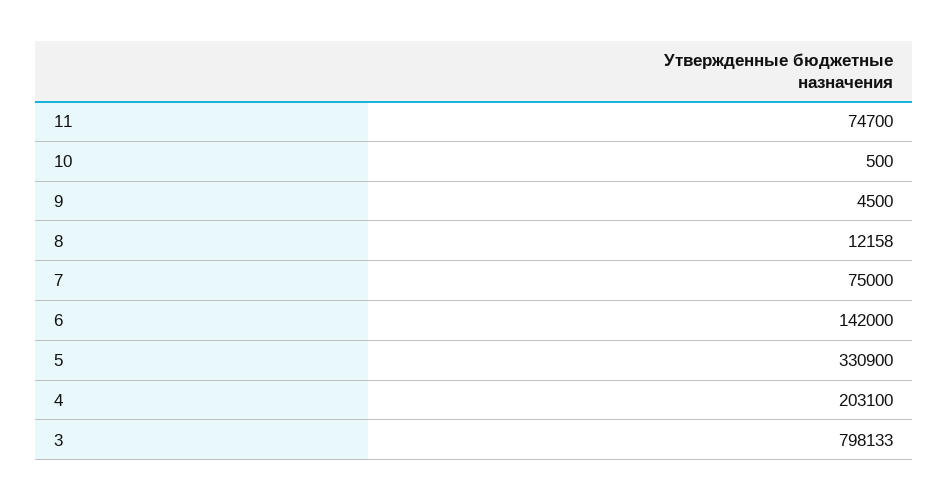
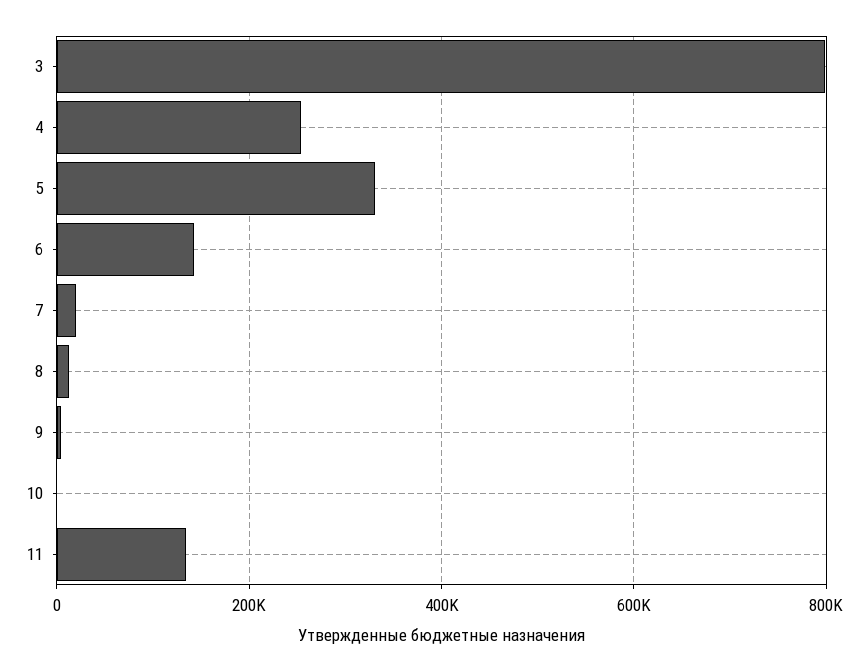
11: 74700 -> 140000
7: 75000 -> 20000
4: 203100 -> 260000

